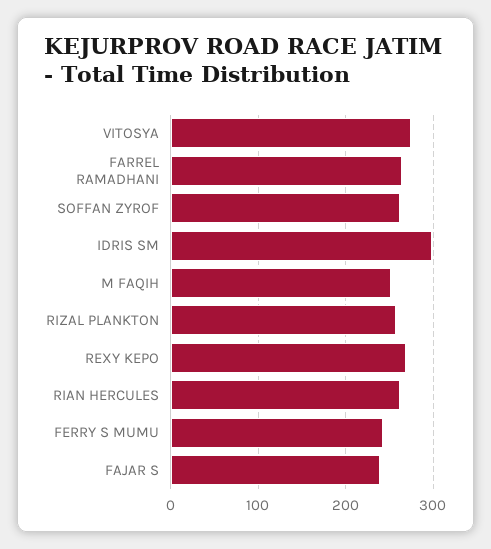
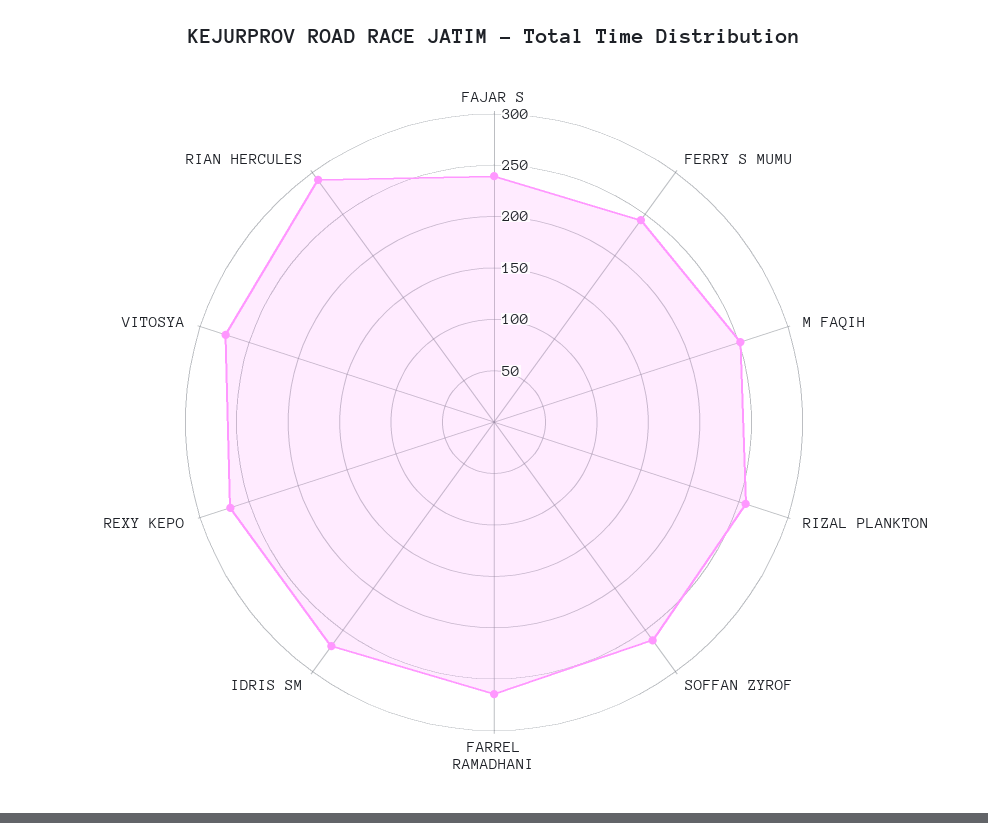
IDRIS SM: 300 -> 270
RIAN HERCULES: 260 -> 290

